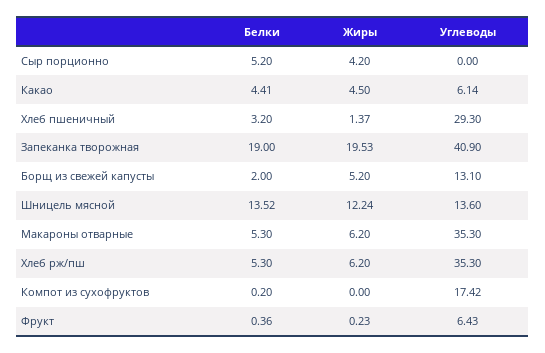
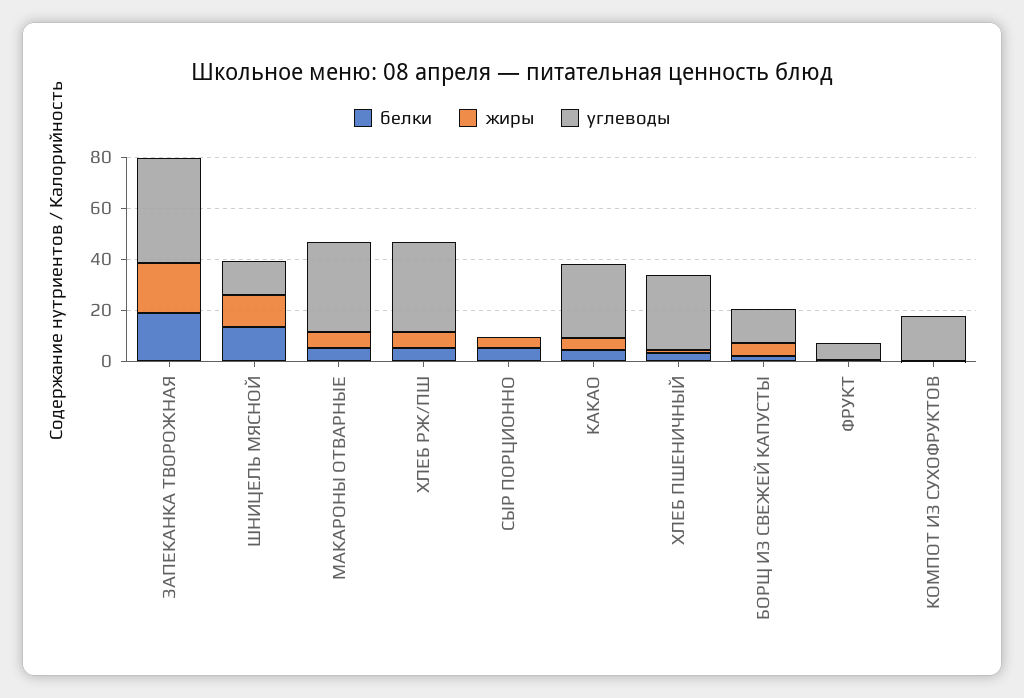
Углеводы, Какао: 6.14 -> 30

